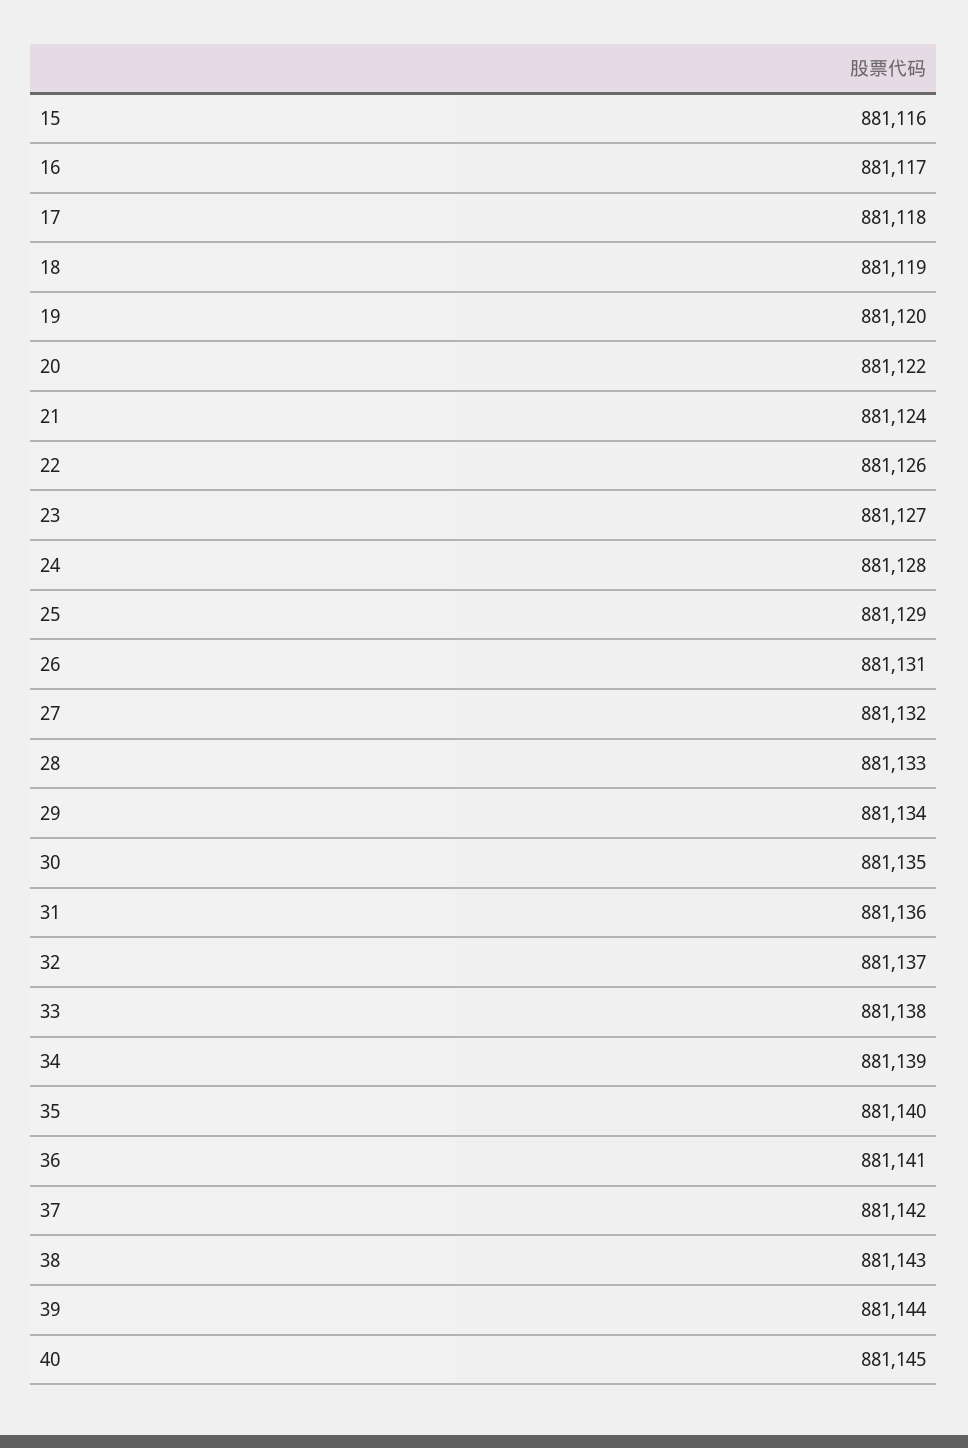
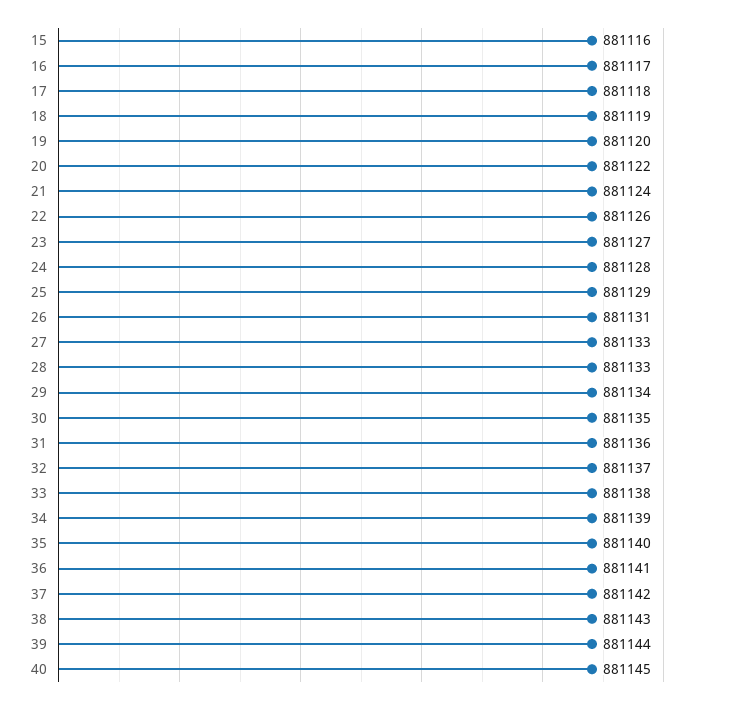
27: 881132 -> 881133

